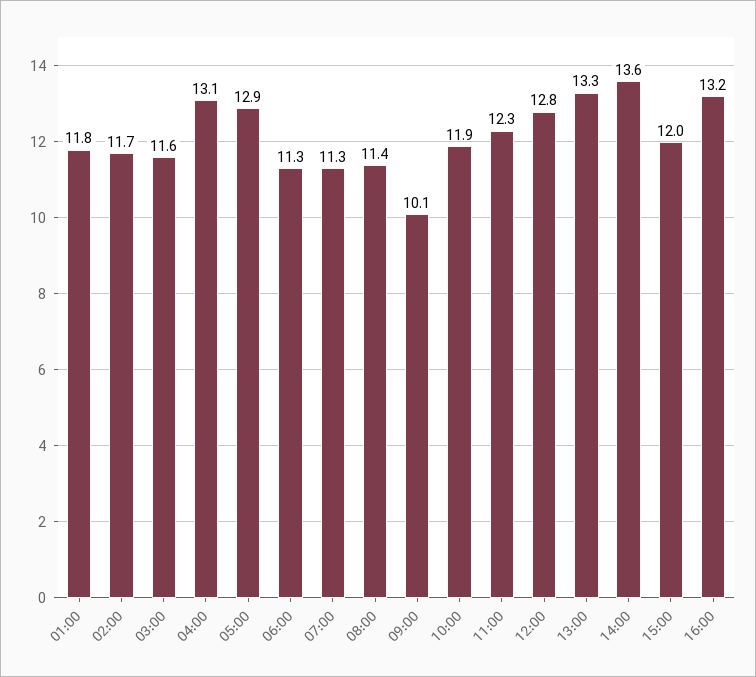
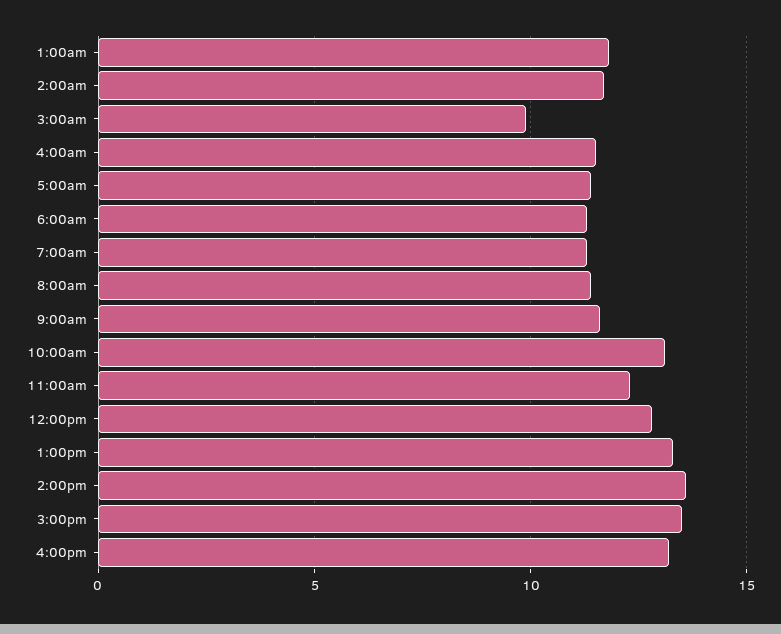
03:00: 11.6 -> 10
04:00: 13.1 -> 11.5
05:00: 12.9 -> 11.5
09:00: 10.1 -> 11.5
10:00: 11.9 -> 13
15:00: 12 -> 13.5

